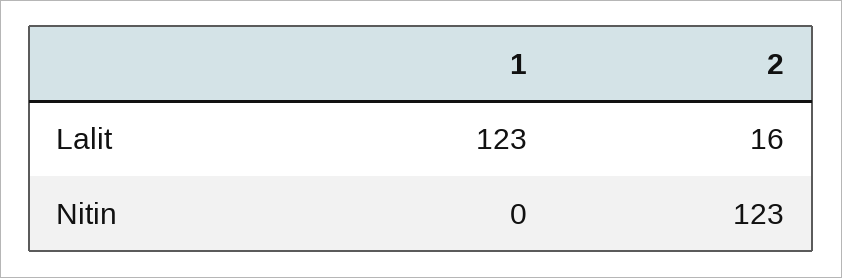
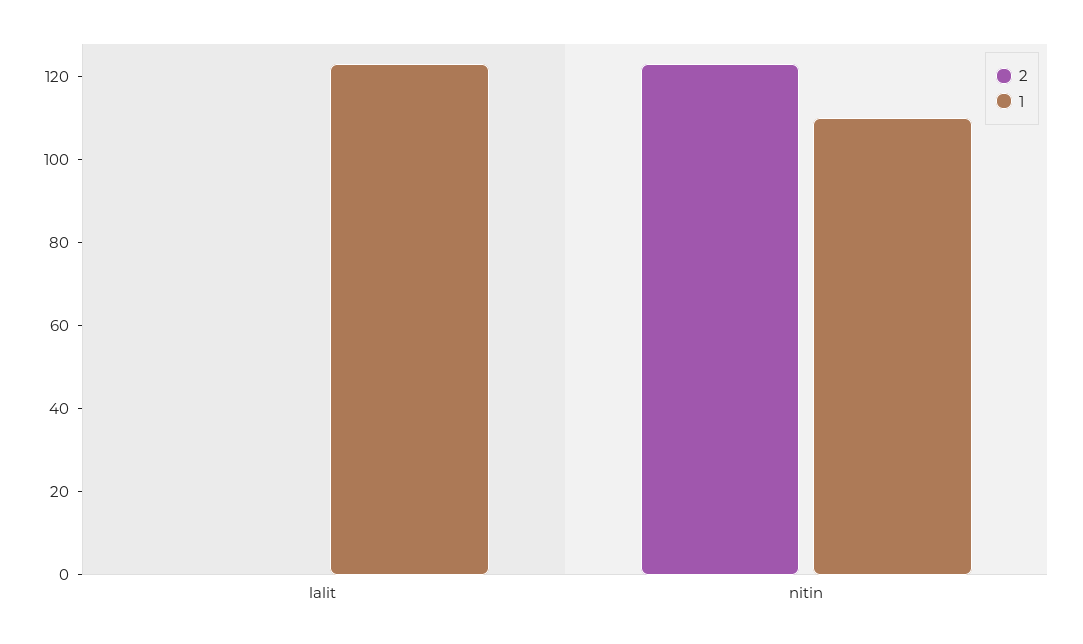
2, Lalit: 16 -> 0
1, Nitin: 0 -> 110

